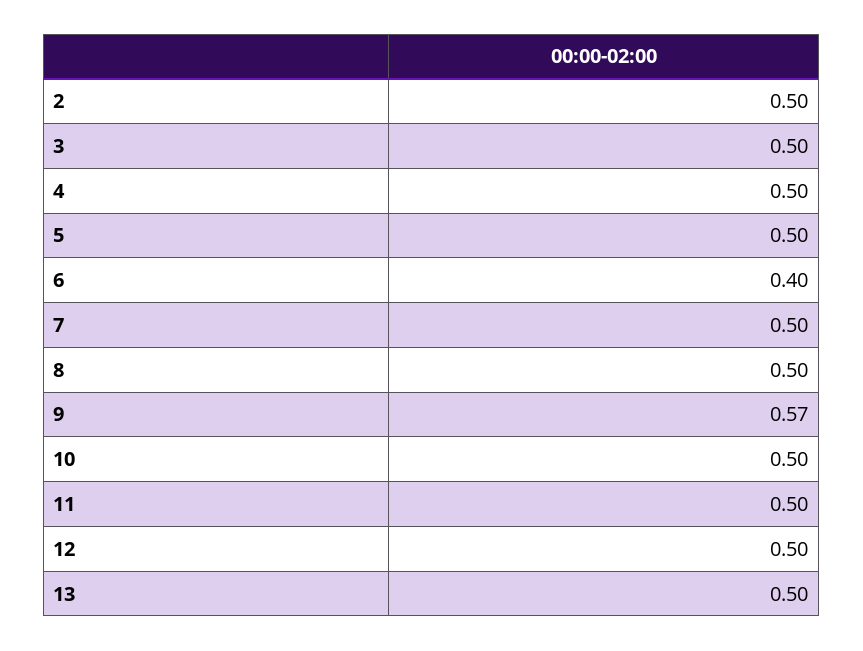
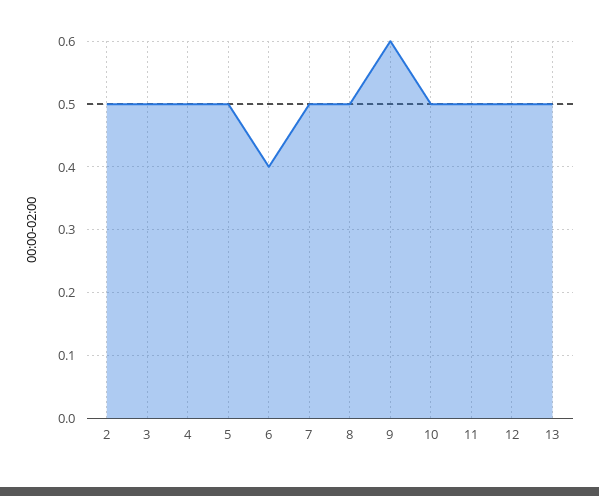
9: 0.57 -> 0.6

